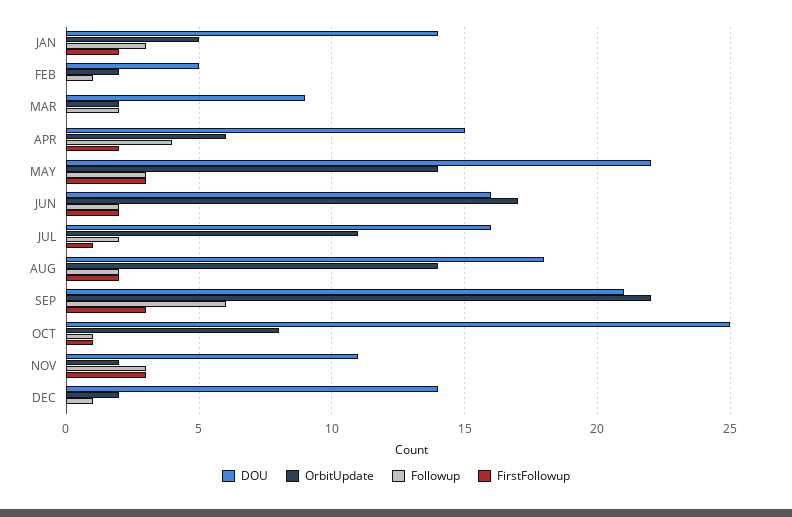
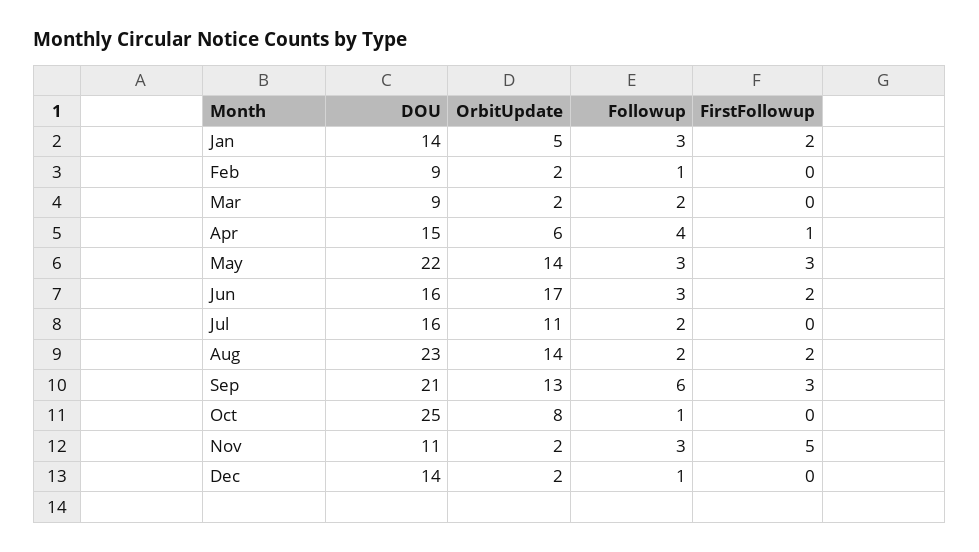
DOU, FEB: 5 -> 9
FirstFollowup, APR: 2 -> 1
Followup, JUN: 2 -> 3
FirstFollowup, JUL: 1 -> 0
DOU, AUG: 18 -> 23
OrbitUpdate, SEP: 22 -> 13
FirstFollowup, OCT: 1 -> 0
FirstFollowup, NOV: 3 -> 5

